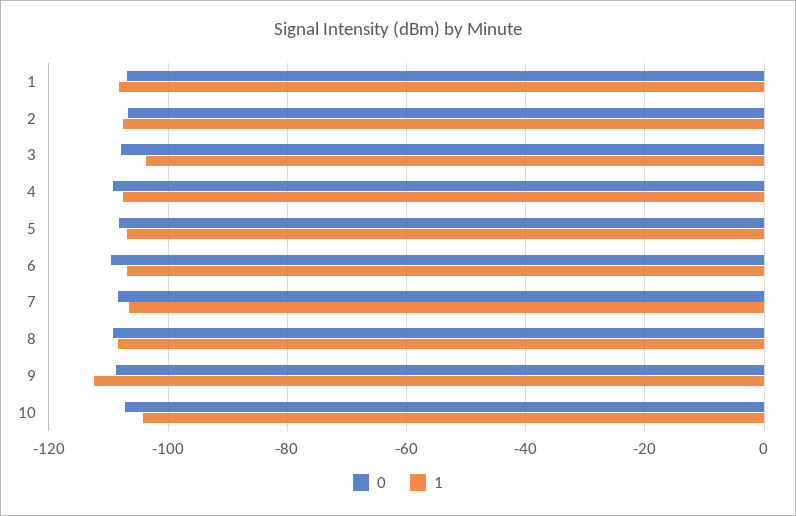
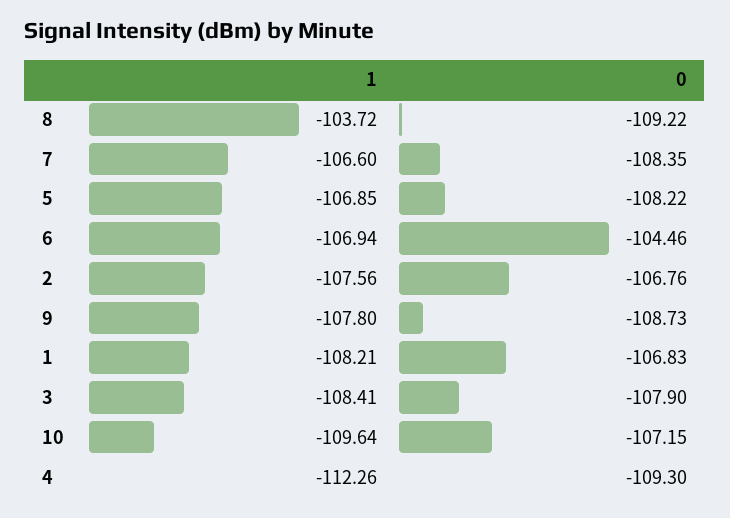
1, 3: -104 -> -108.41
1, 4: -108 -> -112.26
0, 6: -110 -> -104.46
1, 8: -108 -> -103.72
1, 9: -112 -> -107.8
1, 10: -104 -> -109.64

